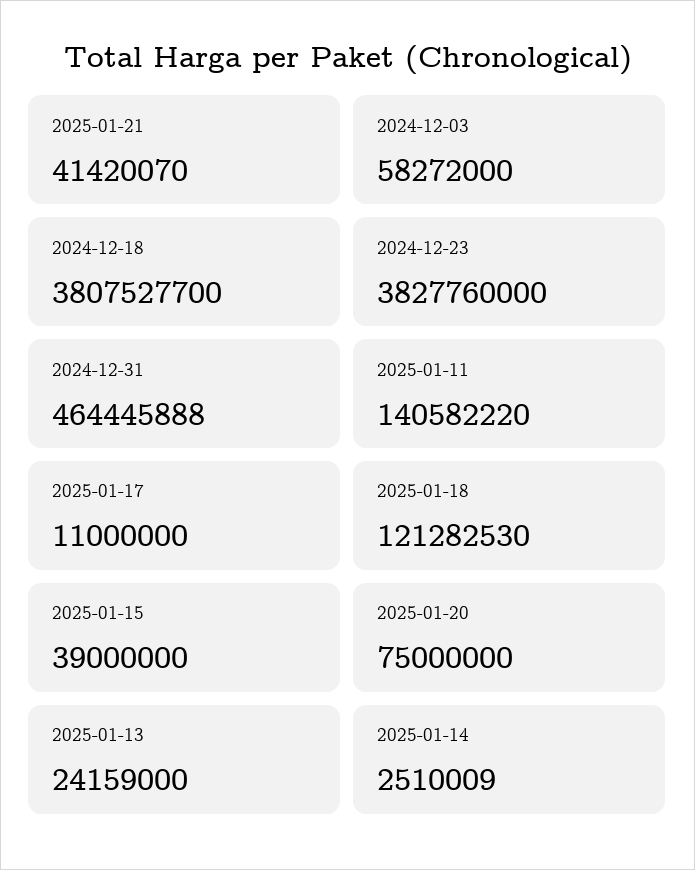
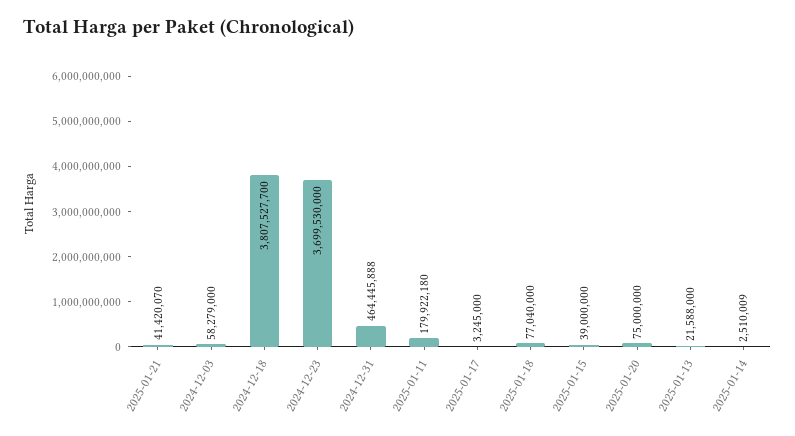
2024-12-03: 58272000 -> 58279000
2024-12-23: 3827760000 -> 3699530000
2025-01-11: 140582220 -> 179922180
2025-01-17: 11000000 -> 3245000
2025-01-18: 121282530 -> 77040000
2025-01-13: 24159000 -> 21588000

